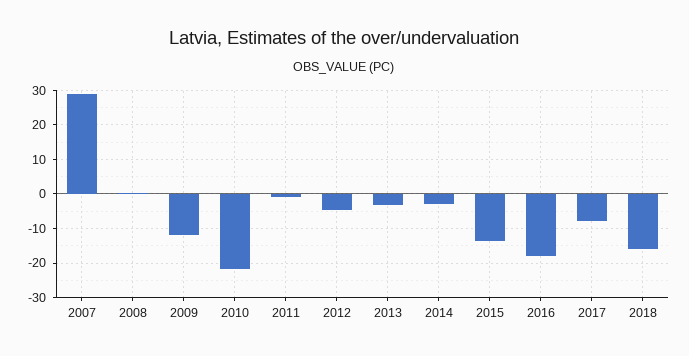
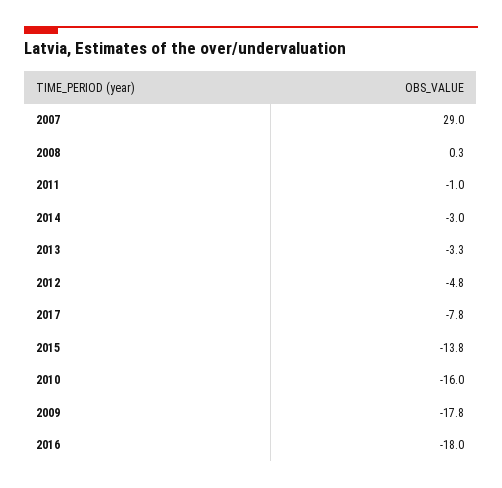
2009: -12 -> -17.8
2010: -22 -> -16
2018: -16 -> none

